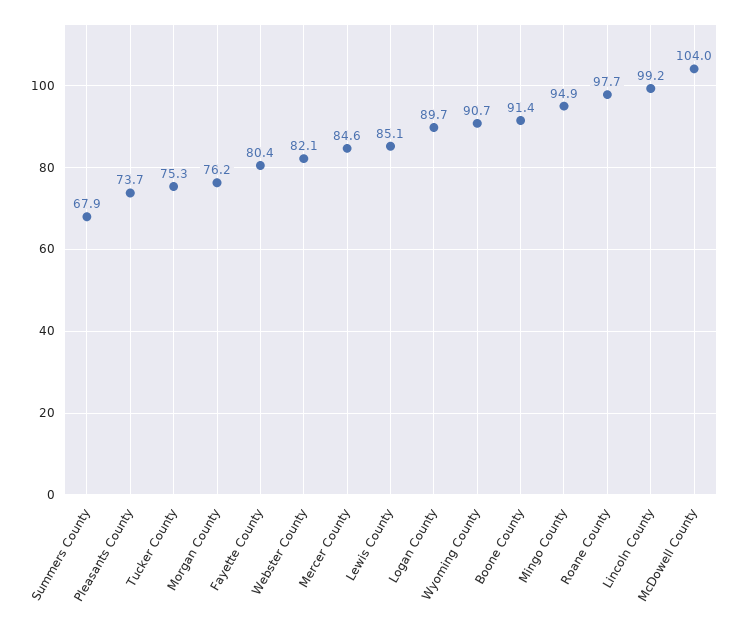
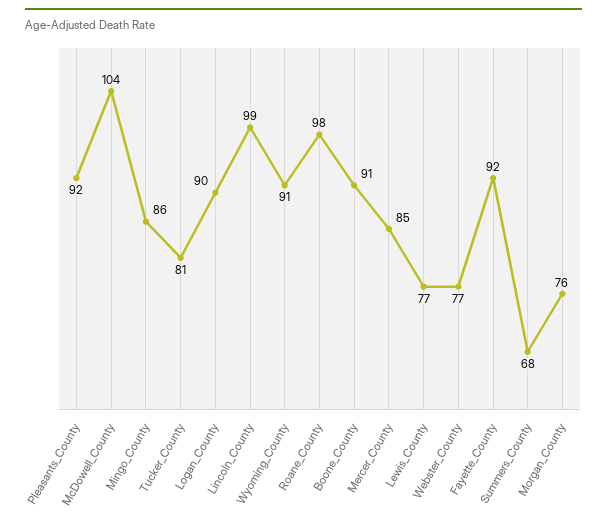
Pleasants County: 73.7 -> 92
Tucker County: 75.3 -> 81
Fayette County: 80.4 -> 92
Webster County: 82.1 -> 77
Lewis County: 85.1 -> 77
Mingo County: 94.9 -> 86

